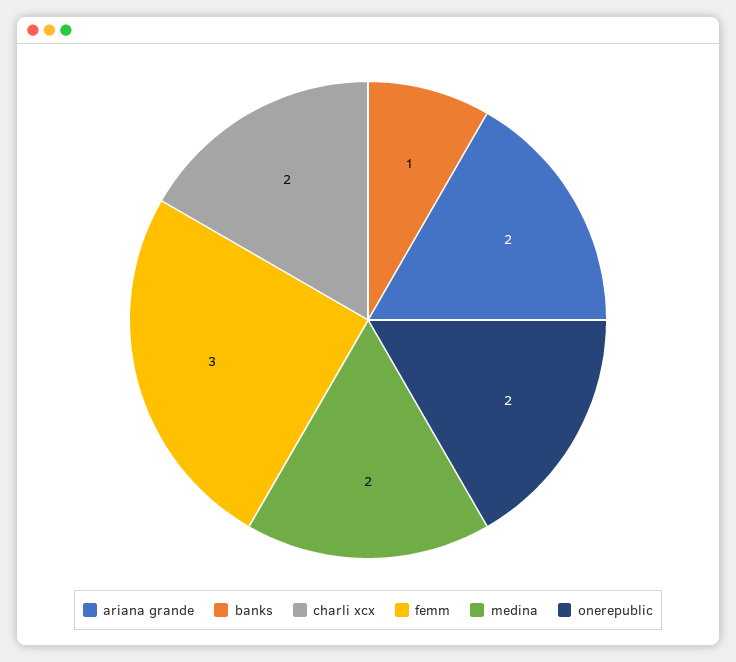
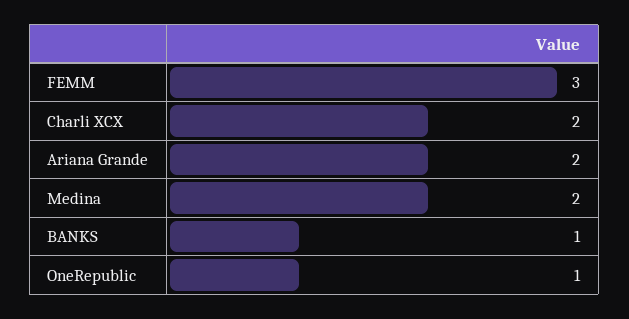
onerepublic: 2 -> 1

